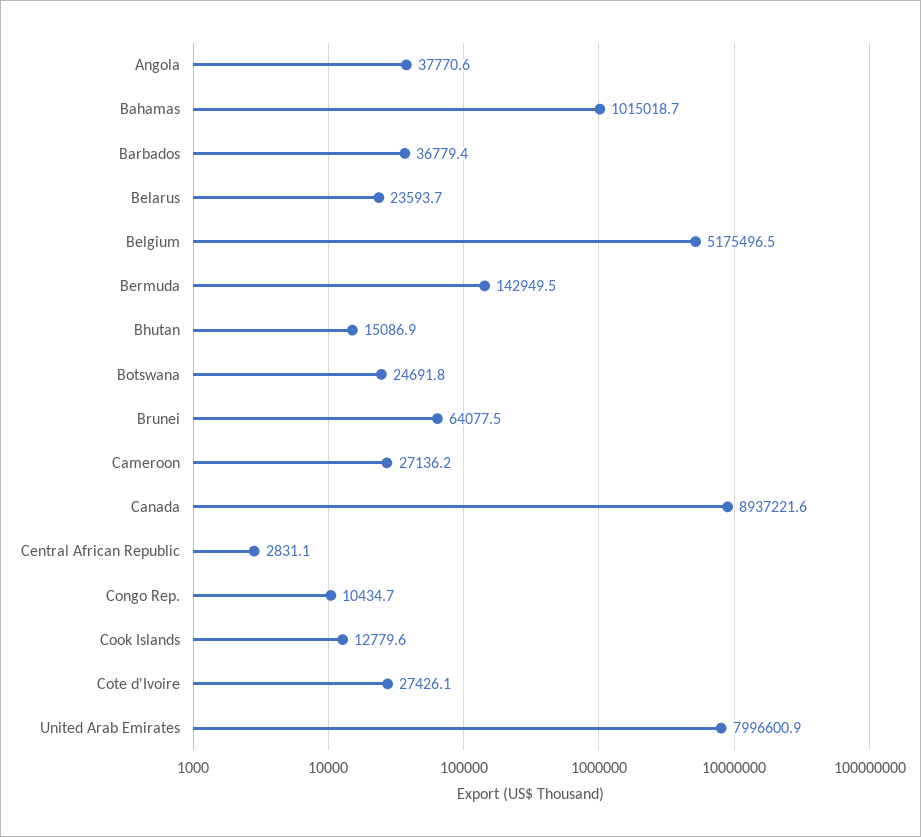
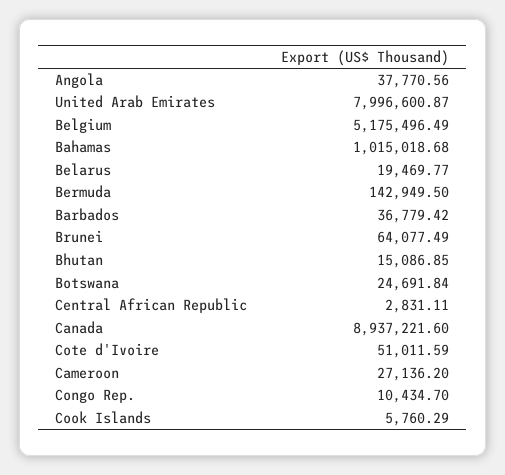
Belarus: 23593.7 -> 19469.77
Cook Islands: 12779.6 -> 5760.29
Cote d'Ivoire: 27426.1 -> 51011.59

